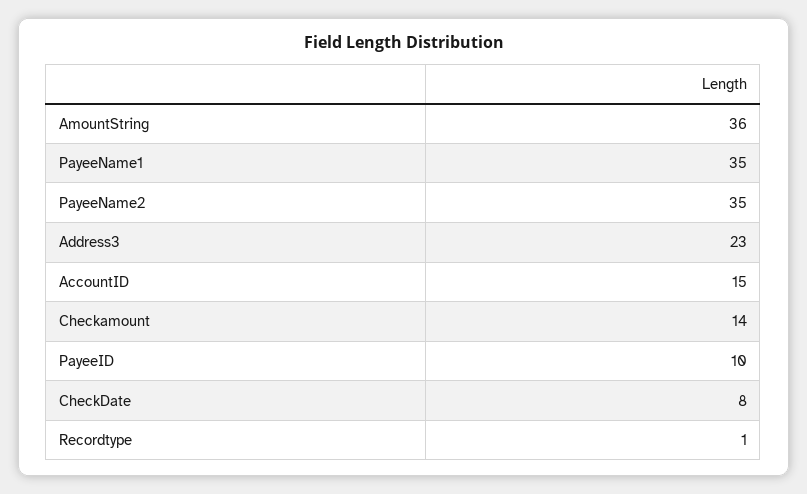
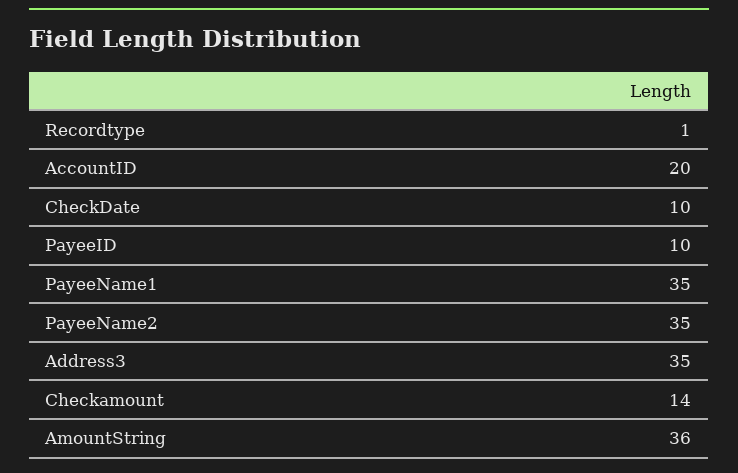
Address3: 23 -> 35
AccountID: 15 -> 20
CheckDate: 8 -> 10

